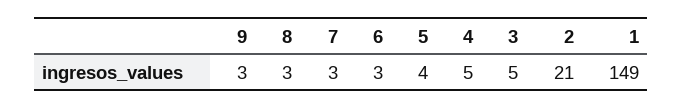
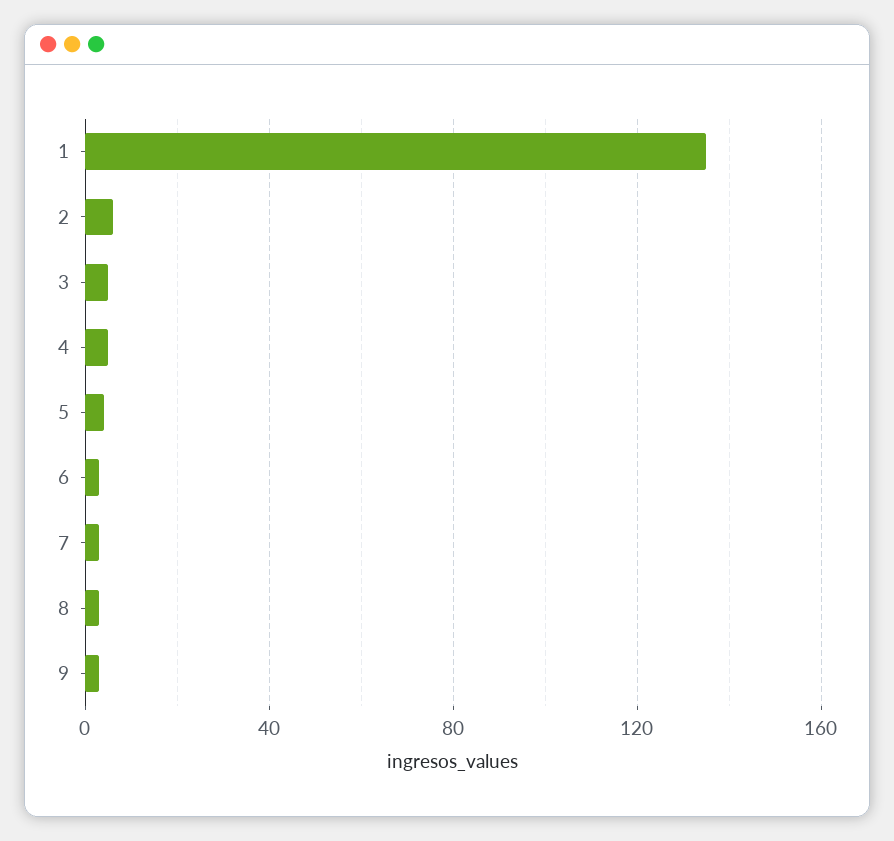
2: 21 -> 5
1: 149 -> 135

